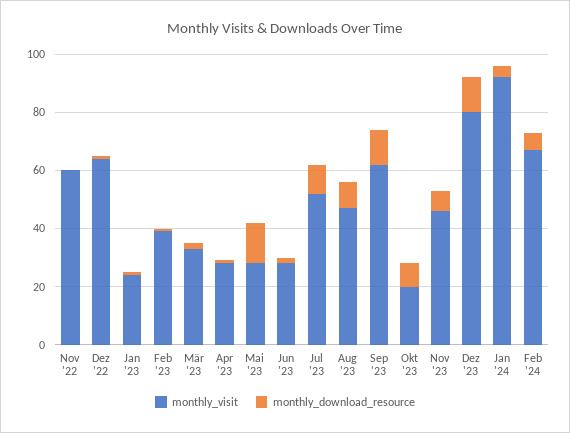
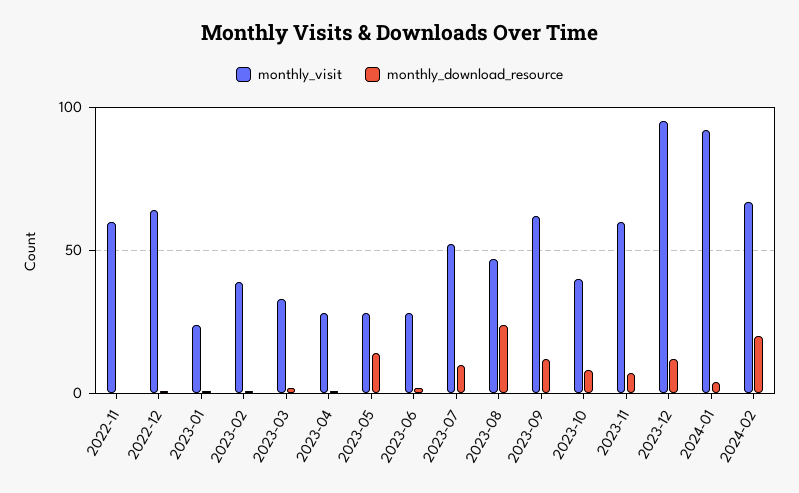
monthly_download_resource, Aug '23: 10 -> 25
monthly_visit, Okt '23: 20 -> 40
monthly_visit, Nov '23: 45 -> 60
monthly_visit, Dez '23: 80 -> 95
monthly_download_resource, Feb '24: 5 -> 20

